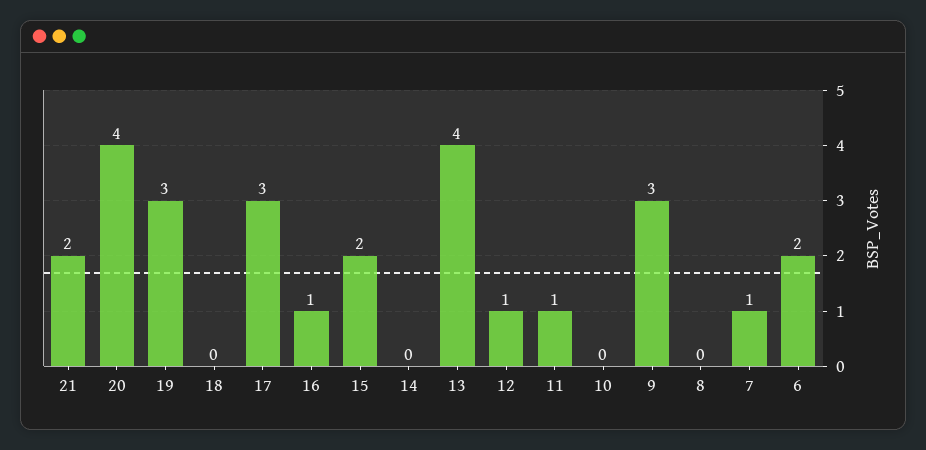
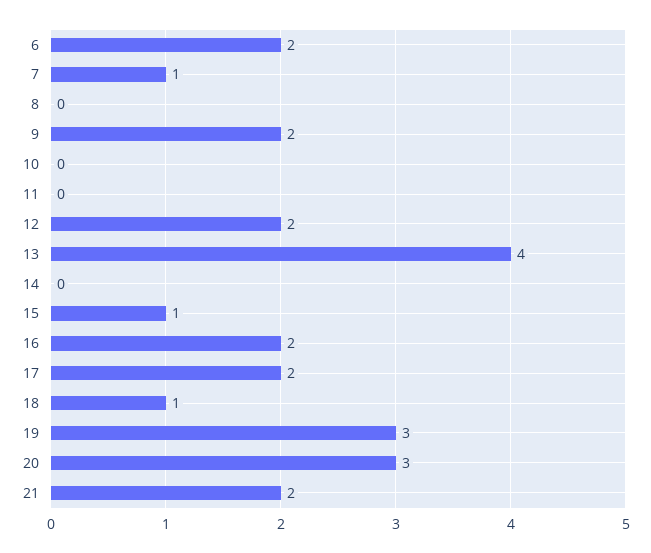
20: 4 -> 3
18: 0 -> 1
17: 3 -> 2
16: 1 -> 2
15: 2 -> 1
12: 1 -> 2
11: 1 -> 0
9: 3 -> 2

